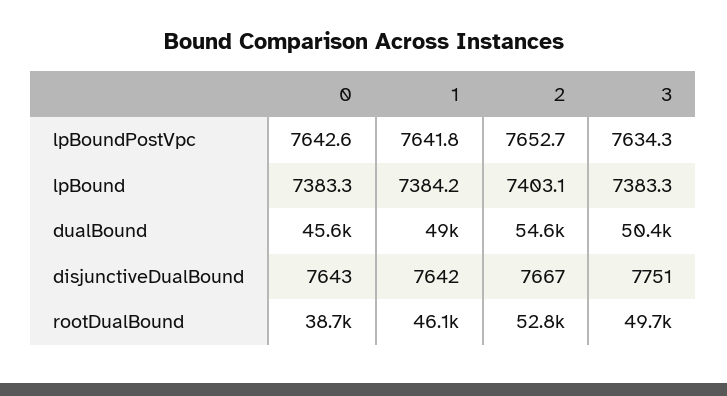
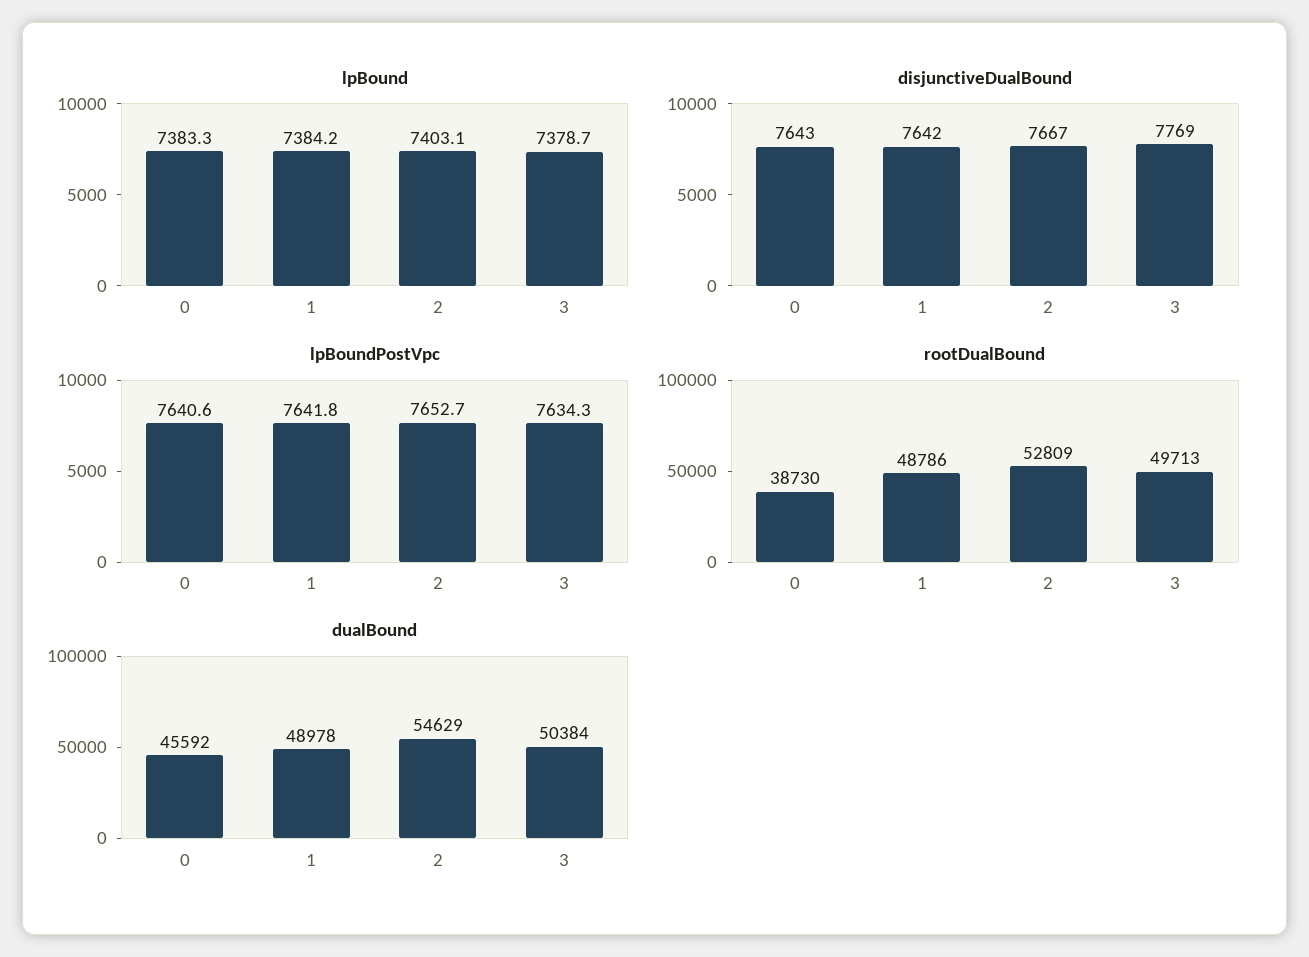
lpBoundPostVpc, 0: 7642.6 -> 7640.6
lpBound, 3: 7383.3 -> 7378.7
disjunctiveDualBound, 3: 7751 -> 7769
rootDualBound, 1: 46100 -> 48786

